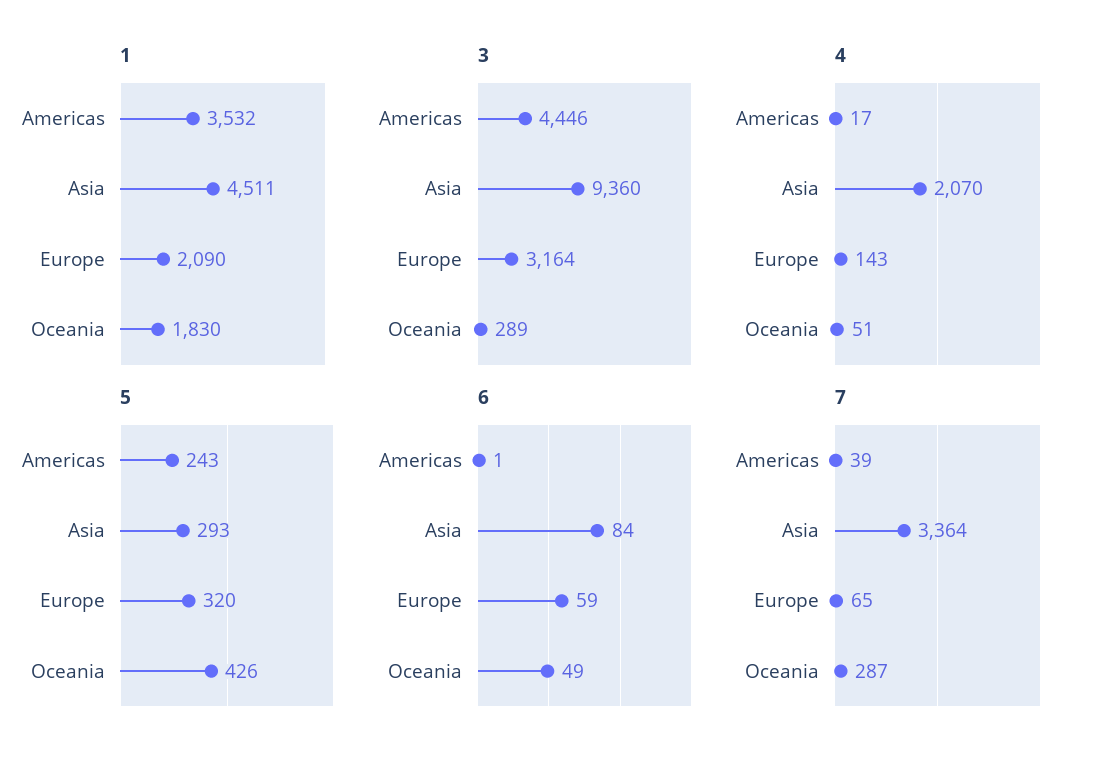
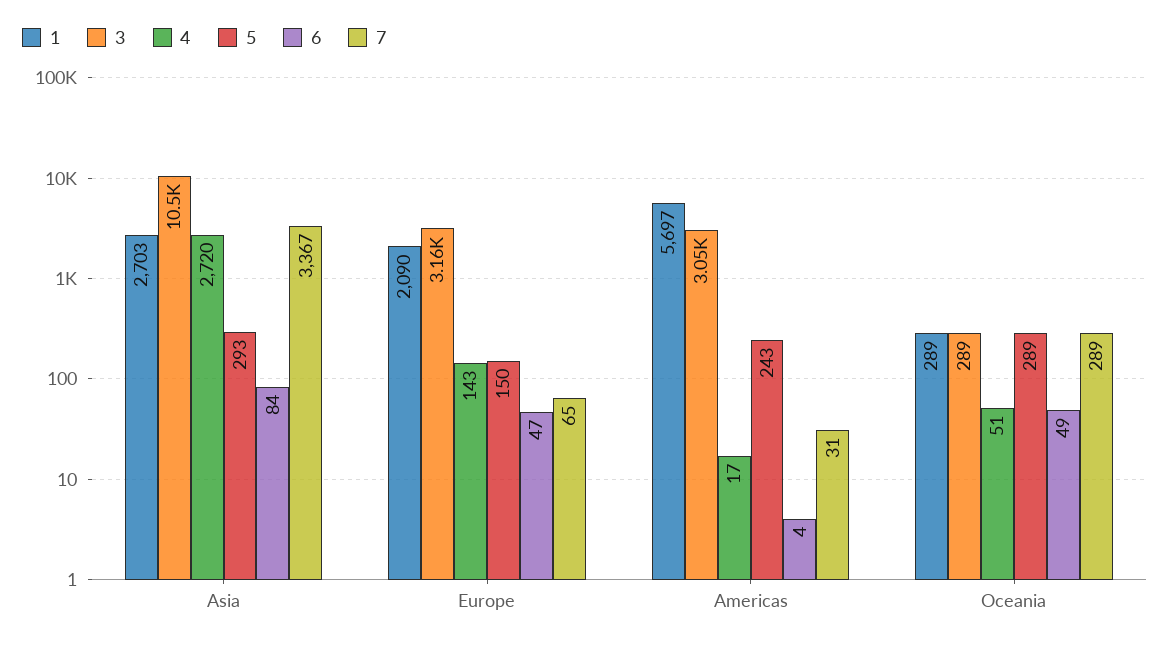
1, Americas: 3532 -> 5697
1, Asia: 4511 -> 2703
1, Oceania: 1830 -> 289
3, Americas: 4446 -> 3050
3, Asia: 9360 -> 10500
4, Asia: 2070 -> 2720
5, Europe: 320 -> 150
5, Oceania: 426 -> 289
6, Americas: 1 -> 4
6, Europe: 59 -> 47
7, Americas: 39 -> 31
7, Asia: 3364 -> 3367
7, Oceania: 287 -> 289

